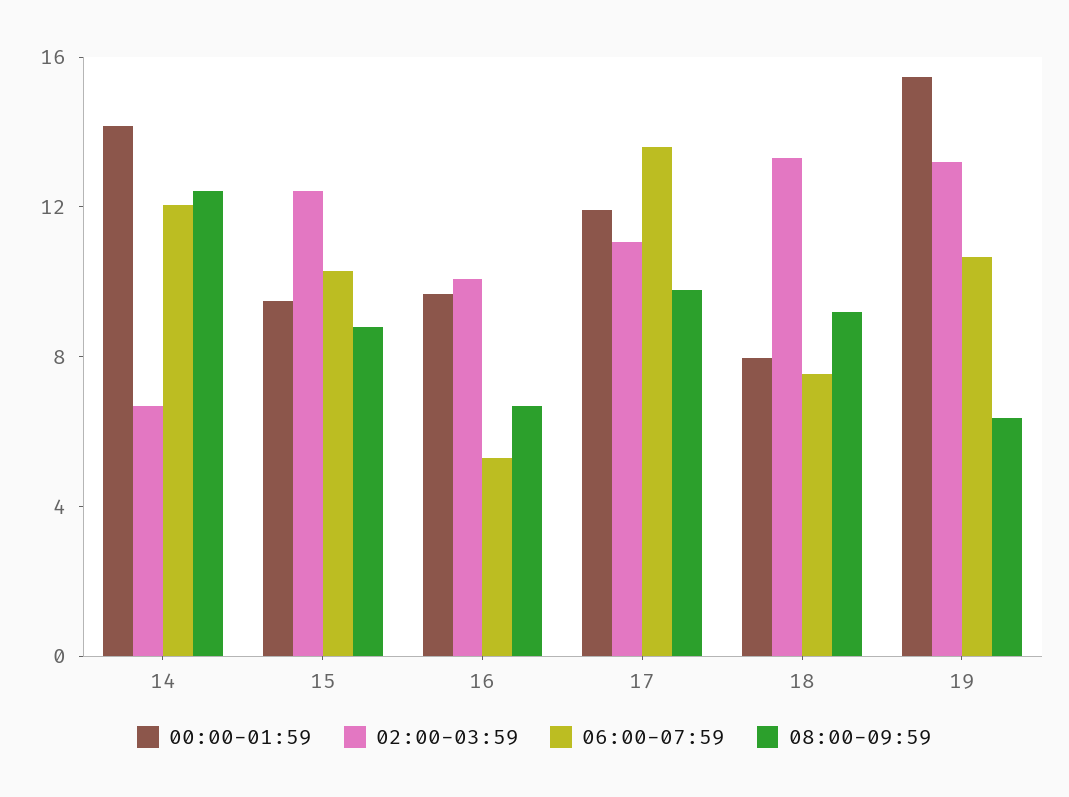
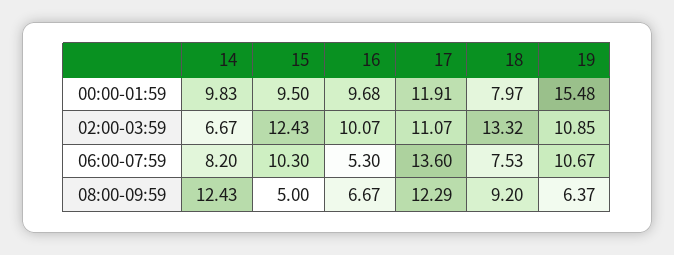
00:00-01:59, 14: 14 -> 9.83
06:00-07:59, 14: 12 -> 8.2
08:00-09:59, 15: 9 -> 5
08:00-09:59, 17: 10 -> 12.29
02:00-03:59, 19: 13 -> 10.85

